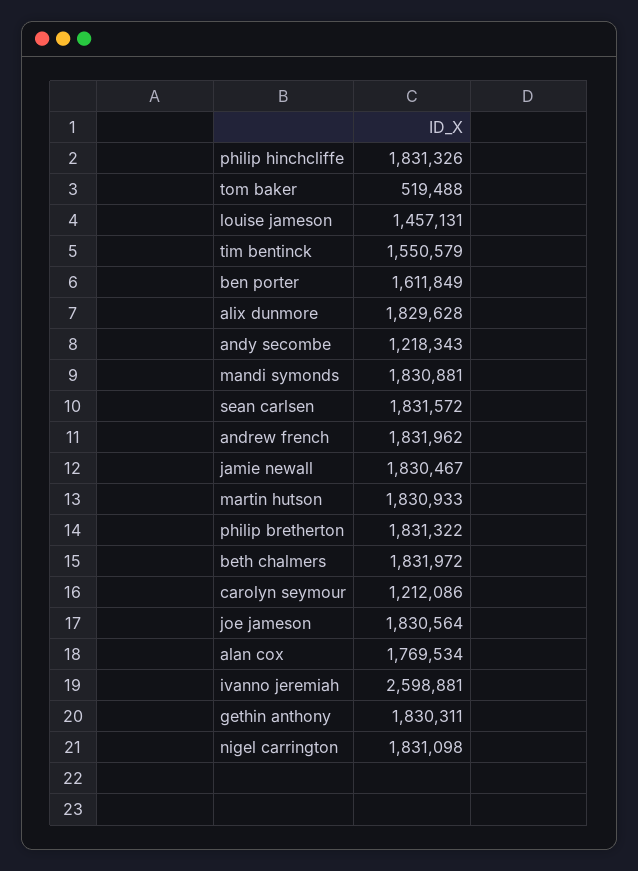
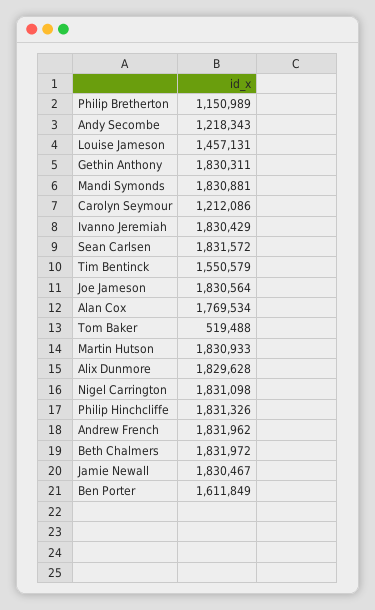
philip bretherton: 1831322 -> 1150989
ivanno jeremiah: 2598881 -> 1830429

